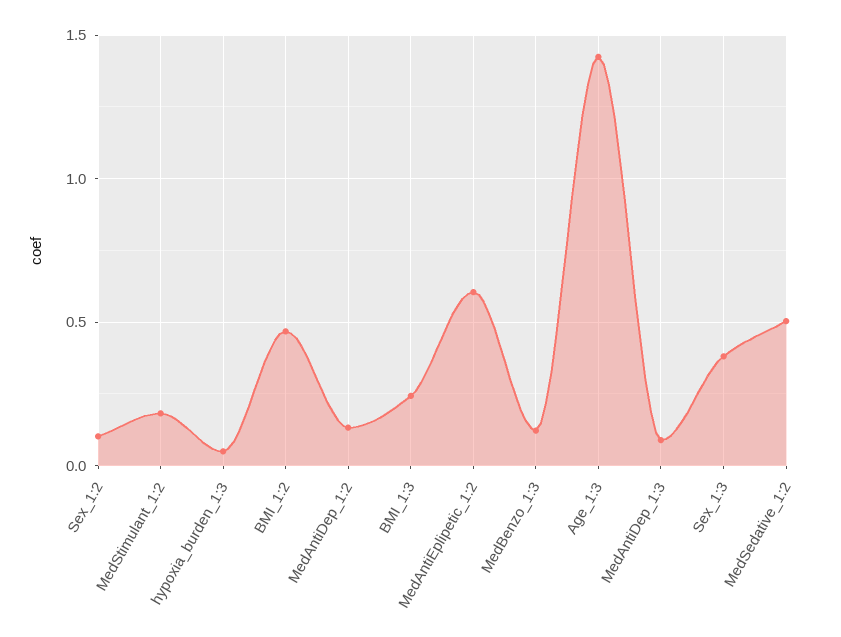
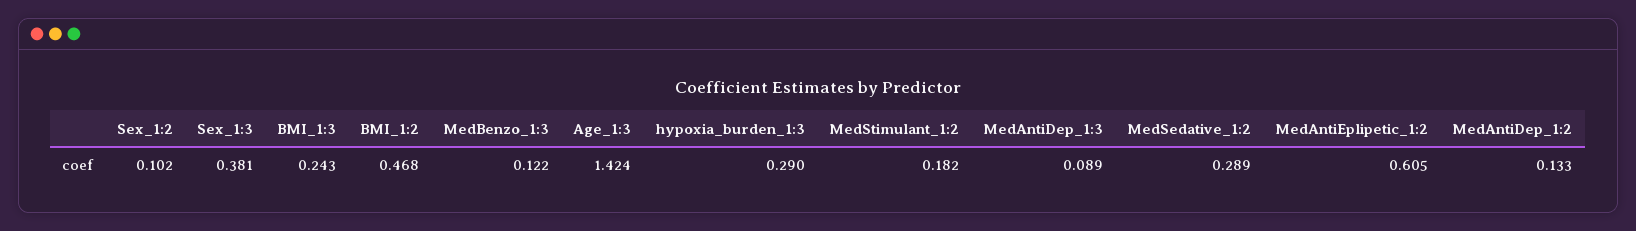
hypoxia_burden_1:3: 0.05 -> 0.29
MedSedative_1:2: 0.5 -> 0.289

